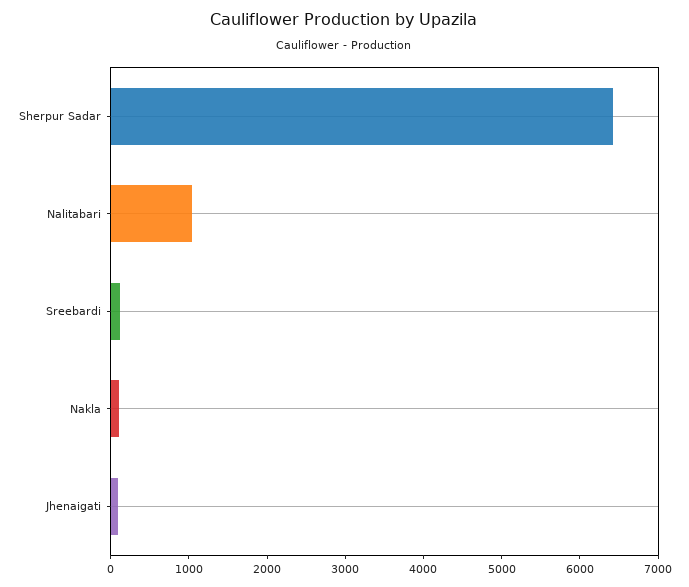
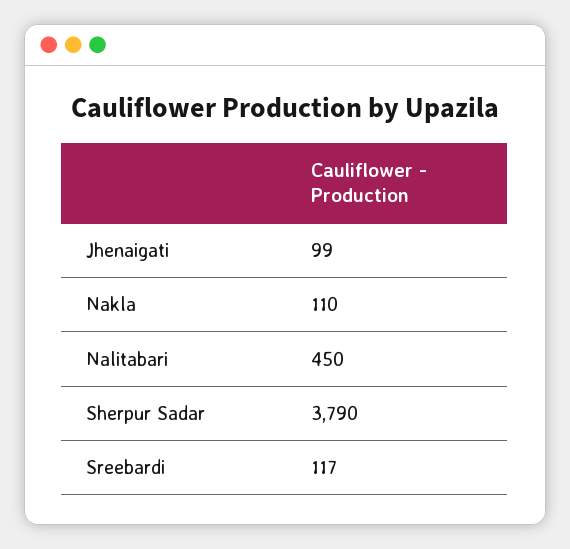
Sherpur Sadar: 6400 -> 3790
Nalitabari: 1000 -> 450

